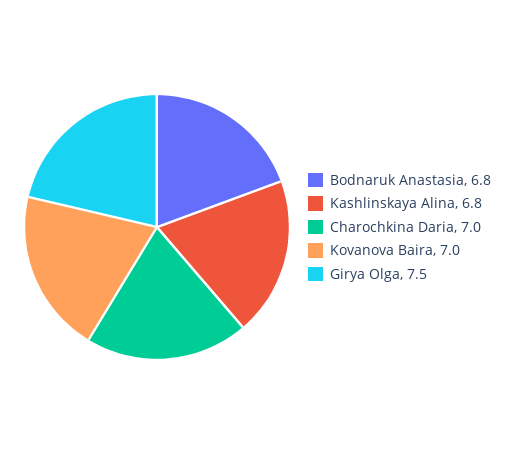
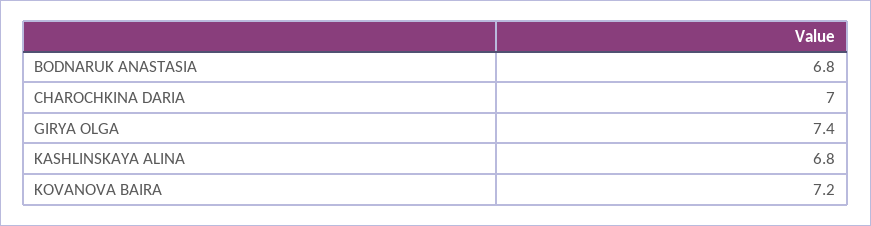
Kovanova Baira: 7 -> 7.2
Girya Olga: 7.5 -> 7.4

